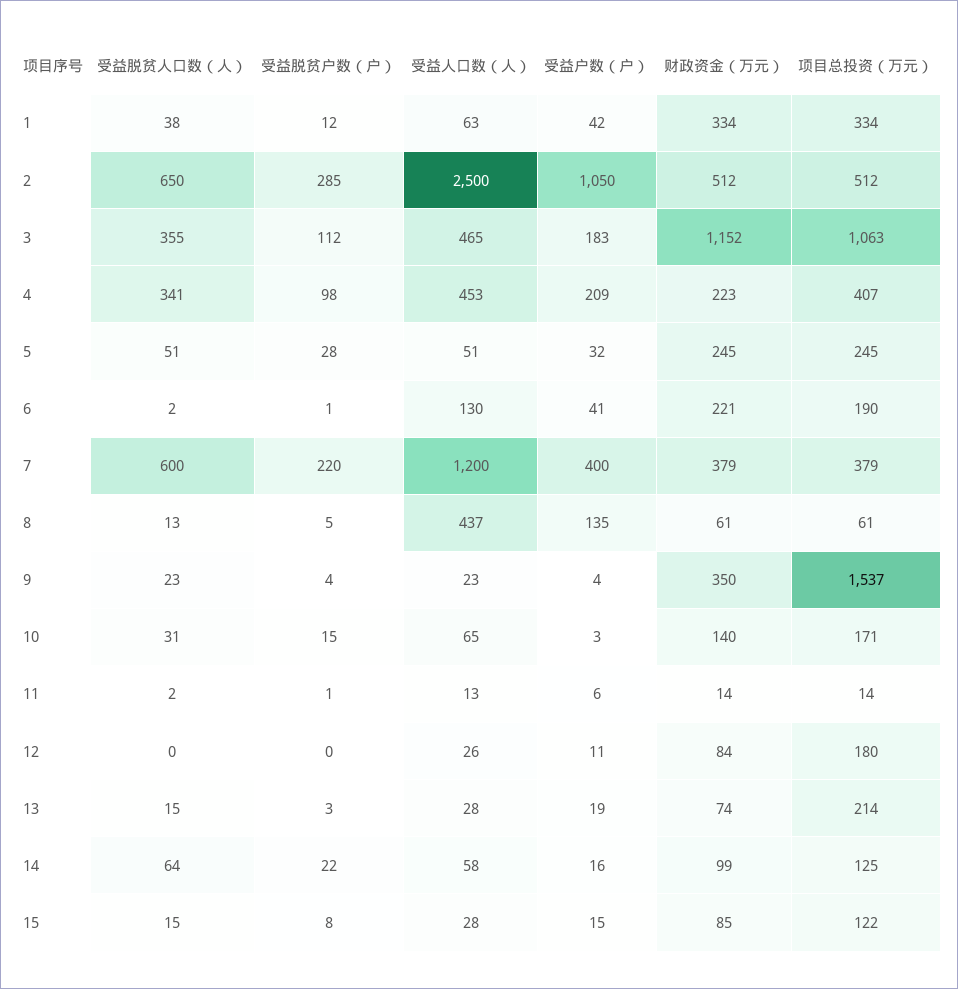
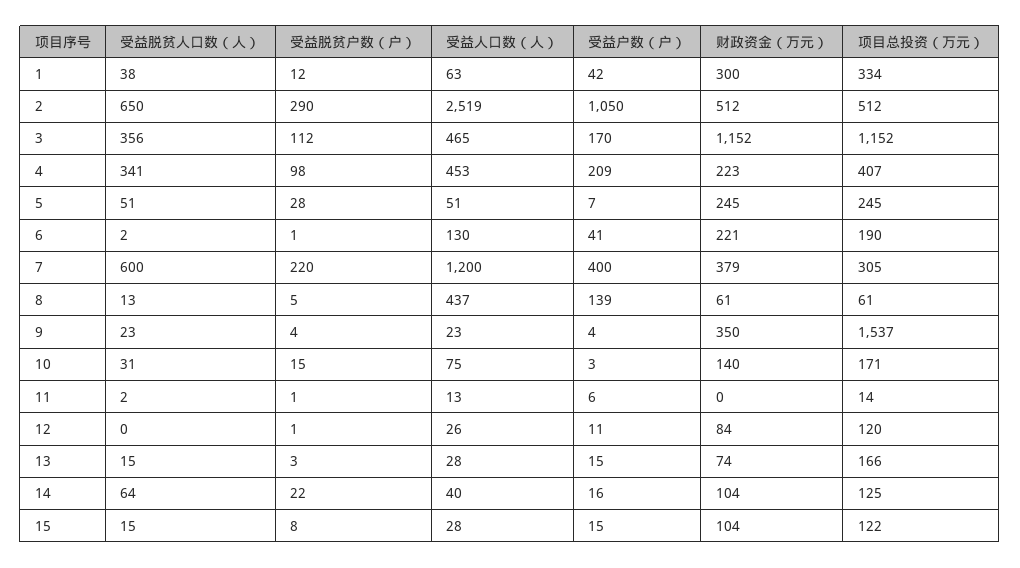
财政资金（万元）, 1: 334 -> 300
受益脱贫户数（户）, 2: 285 -> 290
受益人口数（人）, 2: 2500 -> 2519
受益脱贫人口数（人）, 3: 355 -> 356
受益户数（户）, 3: 183 -> 170
项目总投资（万元）, 3: 1063 -> 1152
受益户数（户）, 5: 32 -> 7
项目总投资（万元）, 7: 379 -> 305
受益户数（户）, 8: 135 -> 139
受益人口数（人）, 10: 65 -> 75
财政资金（万元）, 11: 14 -> 0
受益脱贫户数（户）, 12: 0 -> 1
项目总投资（万元）, 12: 180 -> 120
受益户数（户）, 13: 19 -> 15
项目总投资（万元）, 13: 214 -> 166
受益人口数（人）, 14: 58 -> 40
财政资金（万元）, 14: 99 -> 104
财政资金（万元）, 15: 85 -> 104

